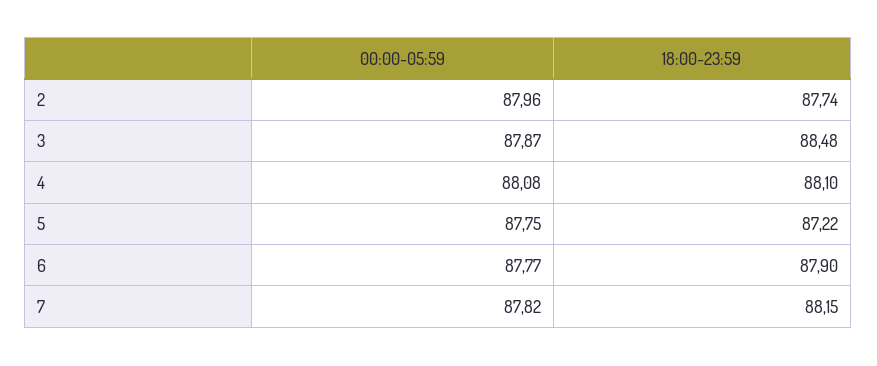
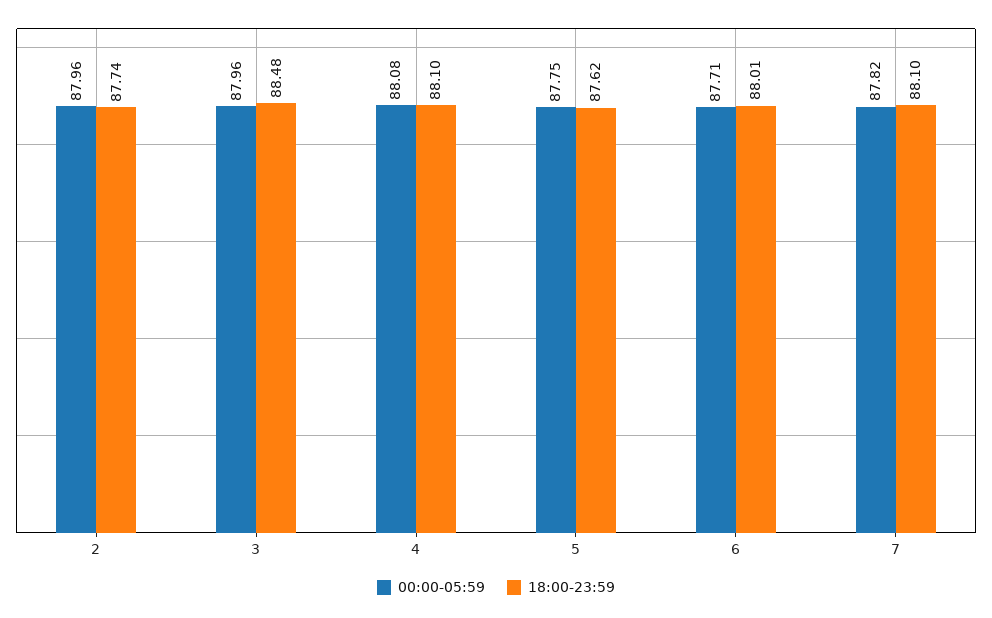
00:00-05:59, 3: 87.87 -> 87.96
18:00-23:59, 5: 87.22 -> 87.62
00:00-05:59, 6: 87.77 -> 87.71
18:00-23:59, 6: 87.9 -> 88.01
18:00-23:59, 7: 88.15 -> 88.1

